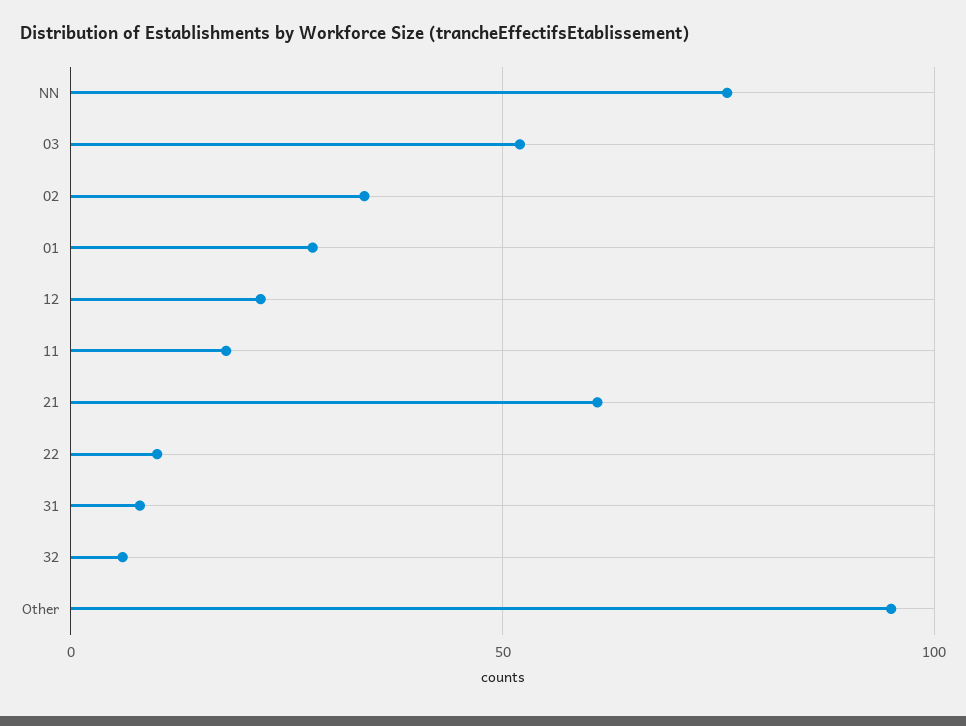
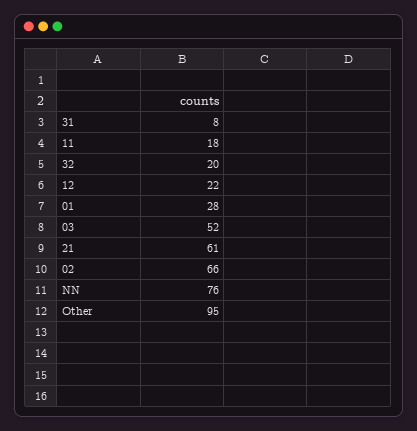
02: 35 -> 66
22: 10 -> none
32: 5 -> 20

